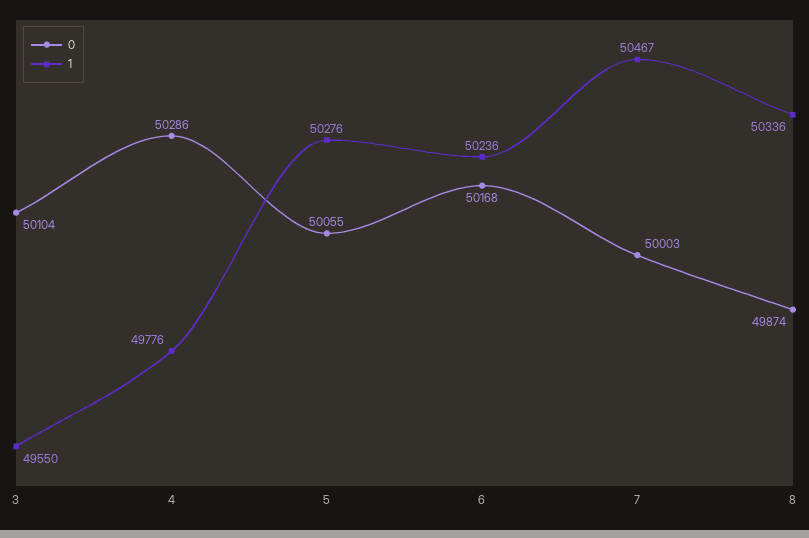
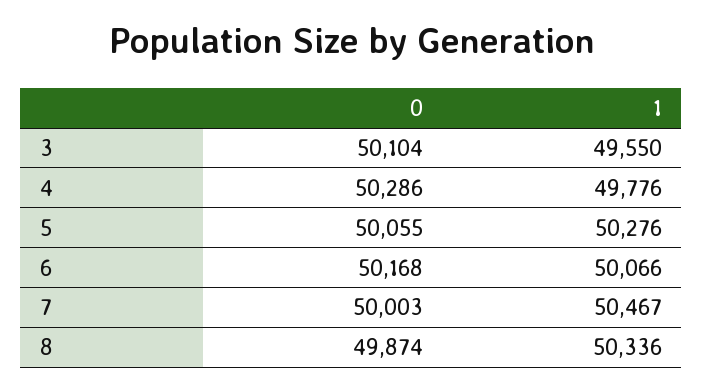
1, 6: 50236 -> 50066

